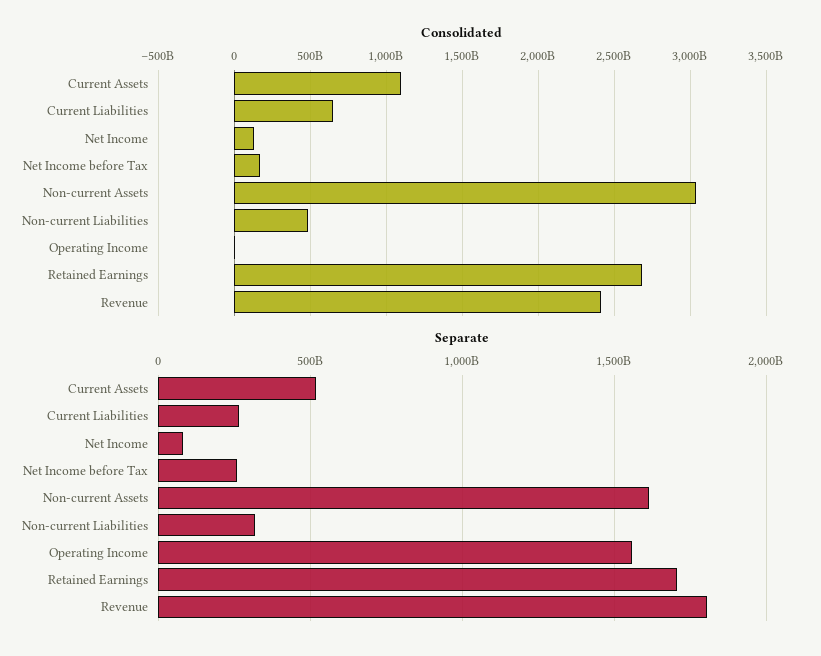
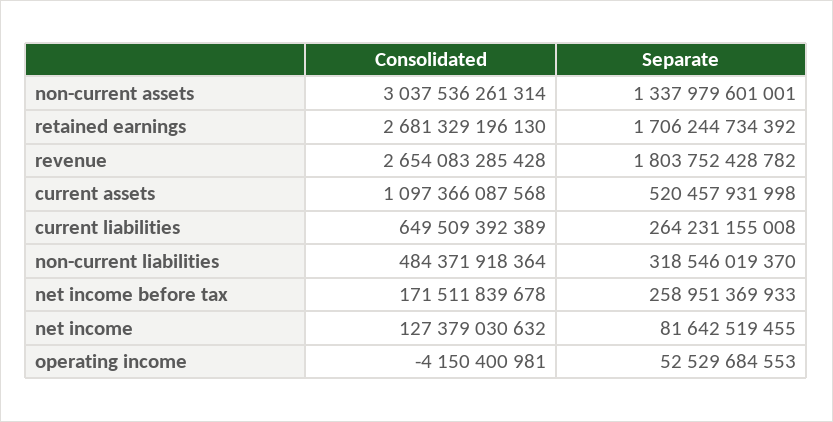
Consolidated, Revenue: 2400000000000 -> 2654083285428
Separate, Non-current Assets: 1600000000000 -> 1337979601001
Separate, Operating Income: 1550000000000 -> 52529684553

